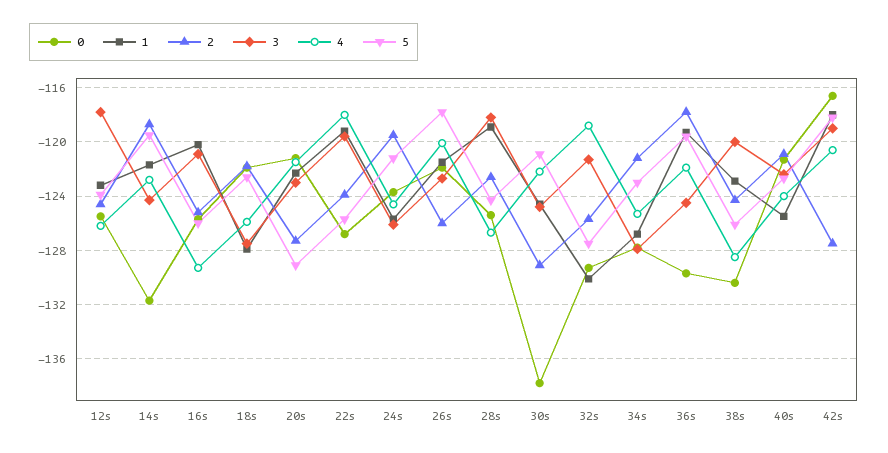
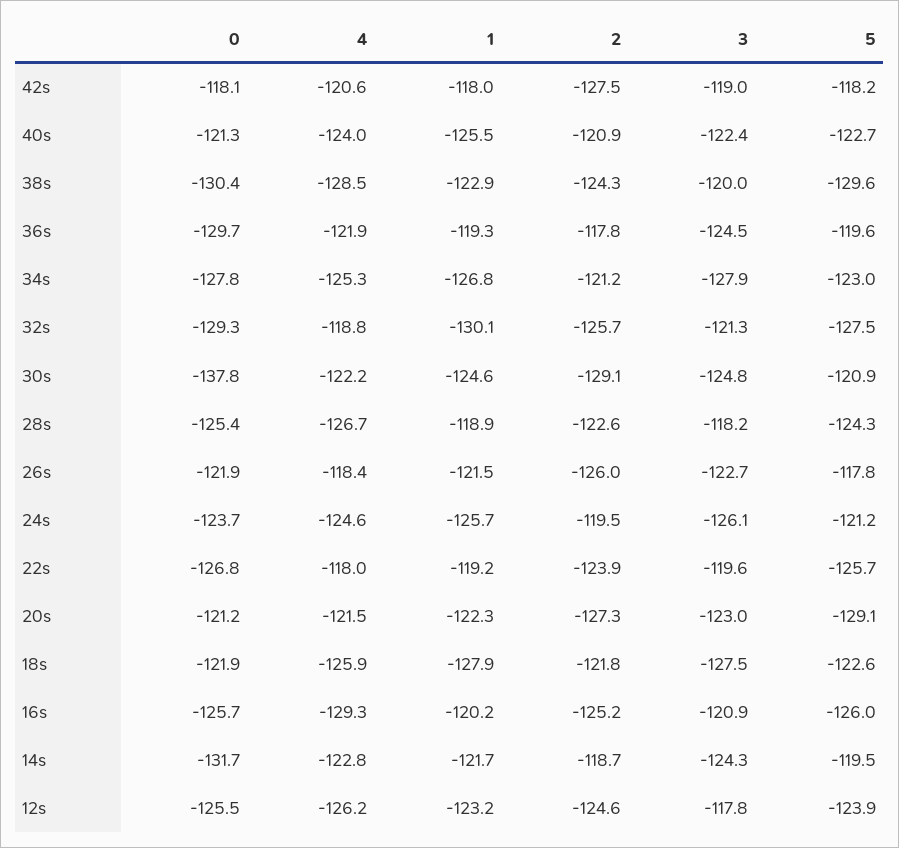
4, 26s: -120 -> -118.4
5, 38s: -126 -> -129.6
0, 42s: -116.5 -> -118.1

